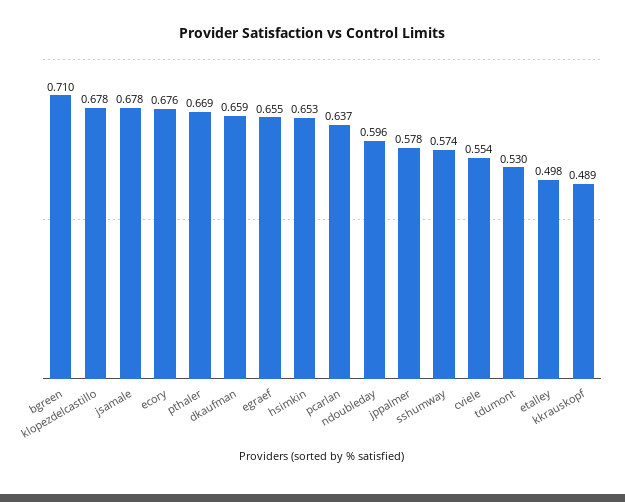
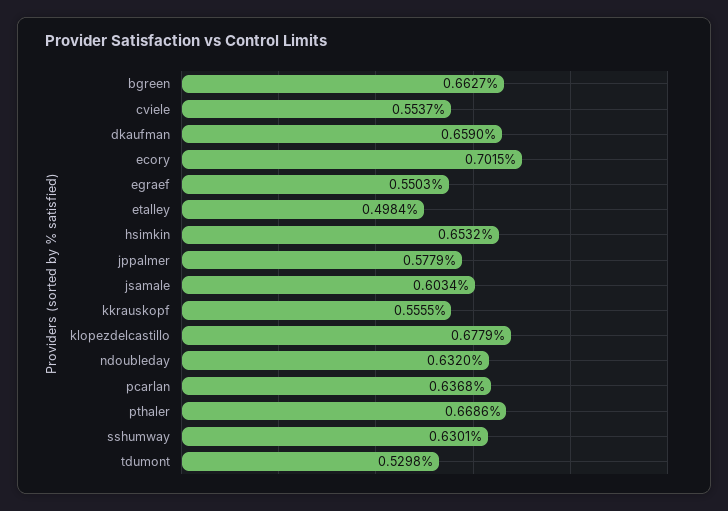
bgreen: 0.71 -> 0.6627
jsamale: 0.678 -> 0.6034
ecory: 0.676 -> 0.7015
egraef: 0.655 -> 0.5503
ndoubleday: 0.596 -> 0.632
sshumway: 0.574 -> 0.6301
kkrauskopf: 0.489 -> 0.5555

